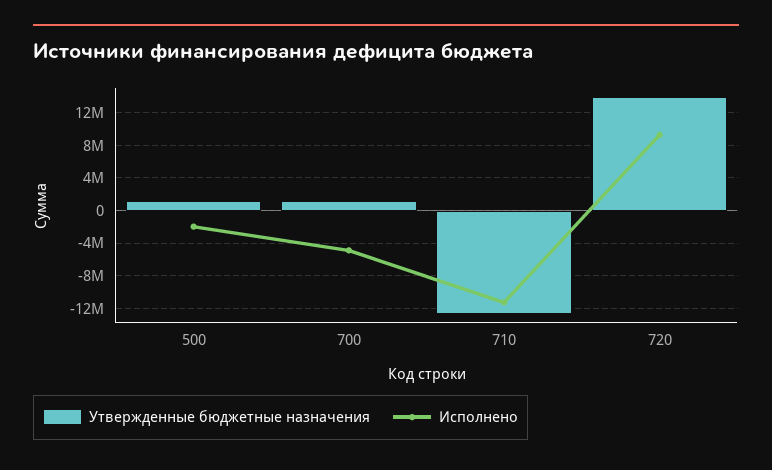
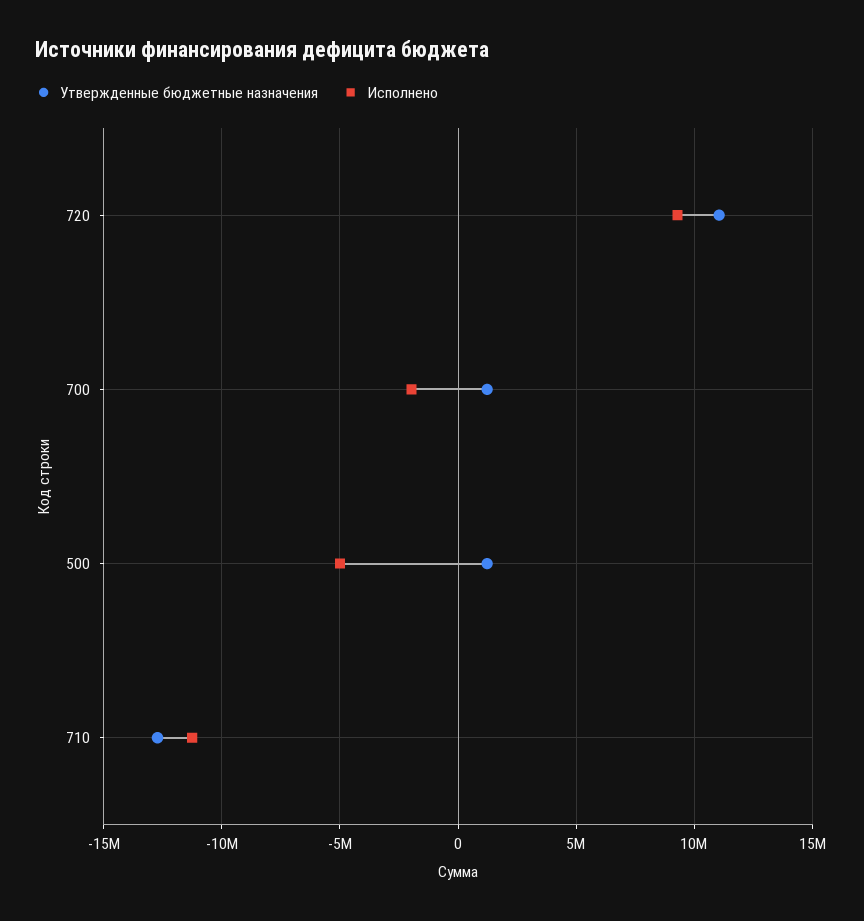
Исполнено, 500: -2000000 -> -5000000
Исполнено, 700: -5000000 -> -2000000
Утвержденные бюджетные назначения, 720: 14000000 -> 11000000

